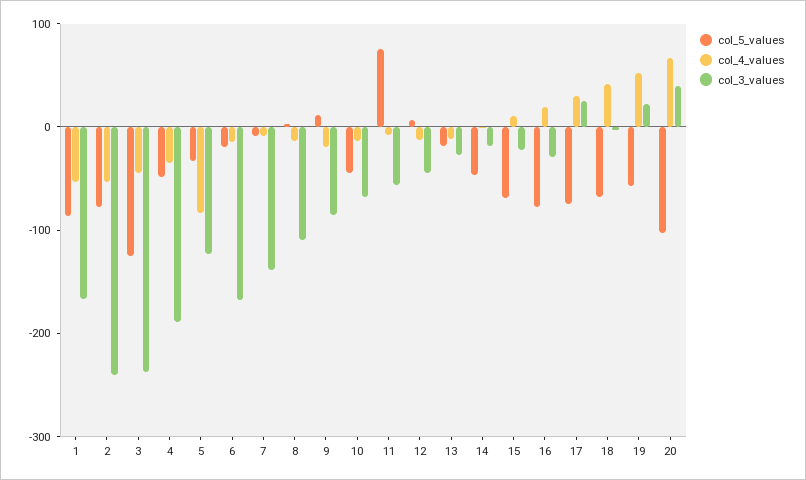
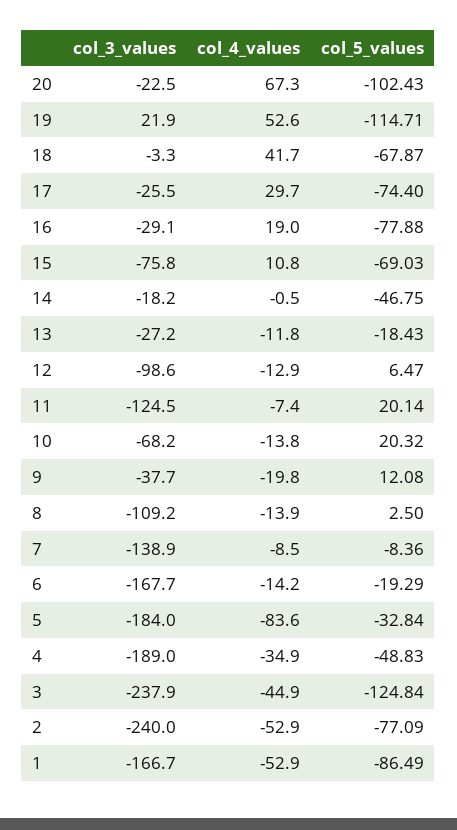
col_3_values, 5: -120 -> -184
col_3_values, 9: -80 -> -37.7
col_5_values, 10: -40 -> 20.32
col_5_values, 11: 80 -> 20.14
col_3_values, 11: -60 -> -124.5
col_3_values, 12: -40 -> -98.6
col_3_values, 15: -20 -> -75.8
col_3_values, 17: 20 -> -25.5
col_5_values, 19: -60 -> -114.71
col_3_values, 20: 40 -> -22.5

